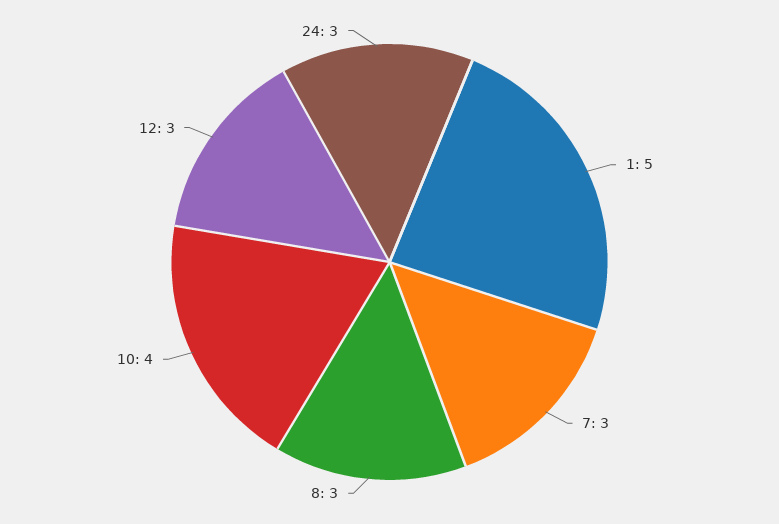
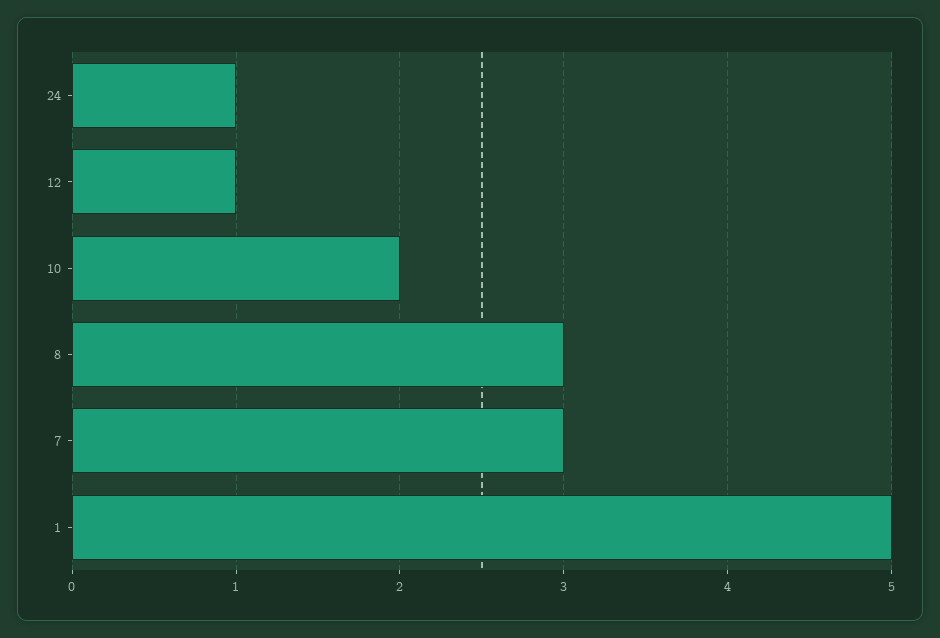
10: 4 -> 2
12: 3 -> 1
24: 3 -> 1

